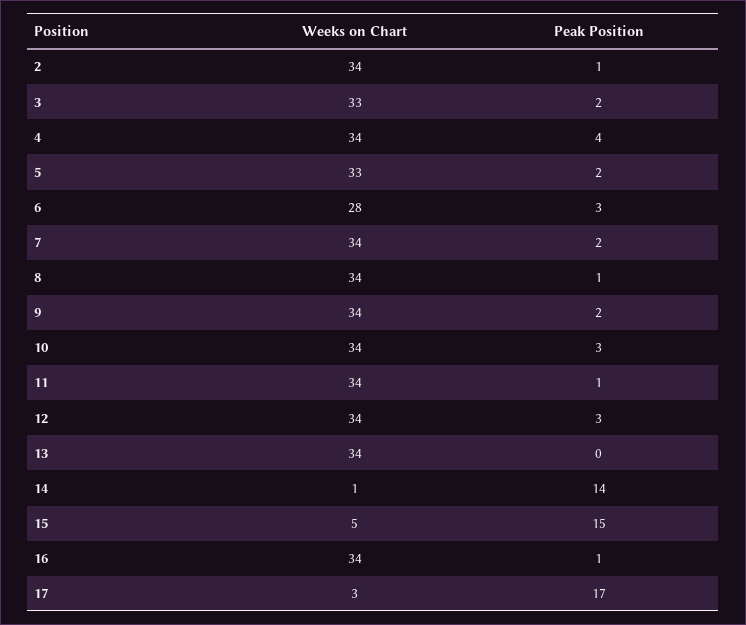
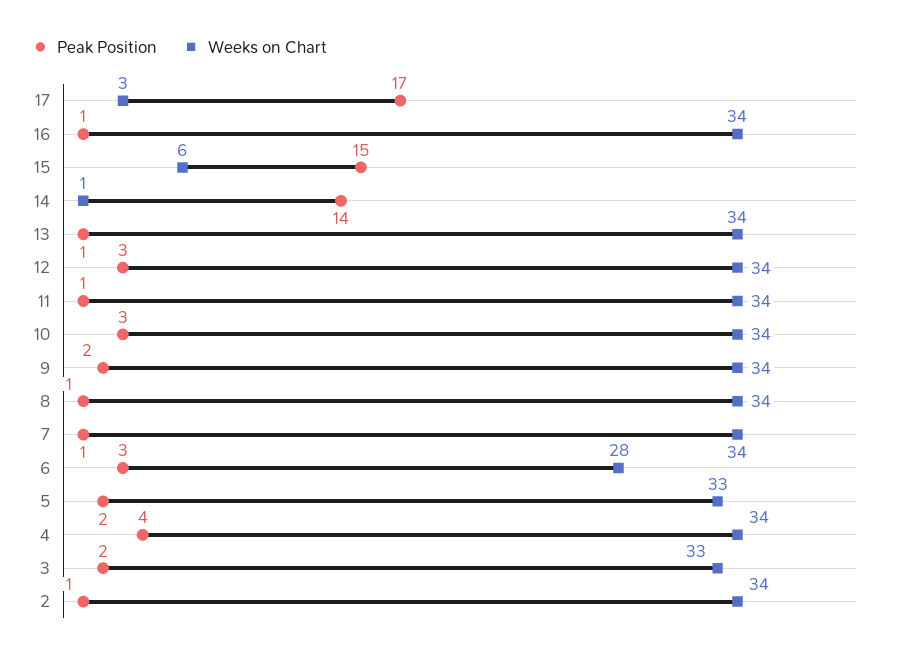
Peak Position, 7: 2 -> 1
Peak Position, 13: 0 -> 1
Weeks on Chart, 15: 5 -> 6

